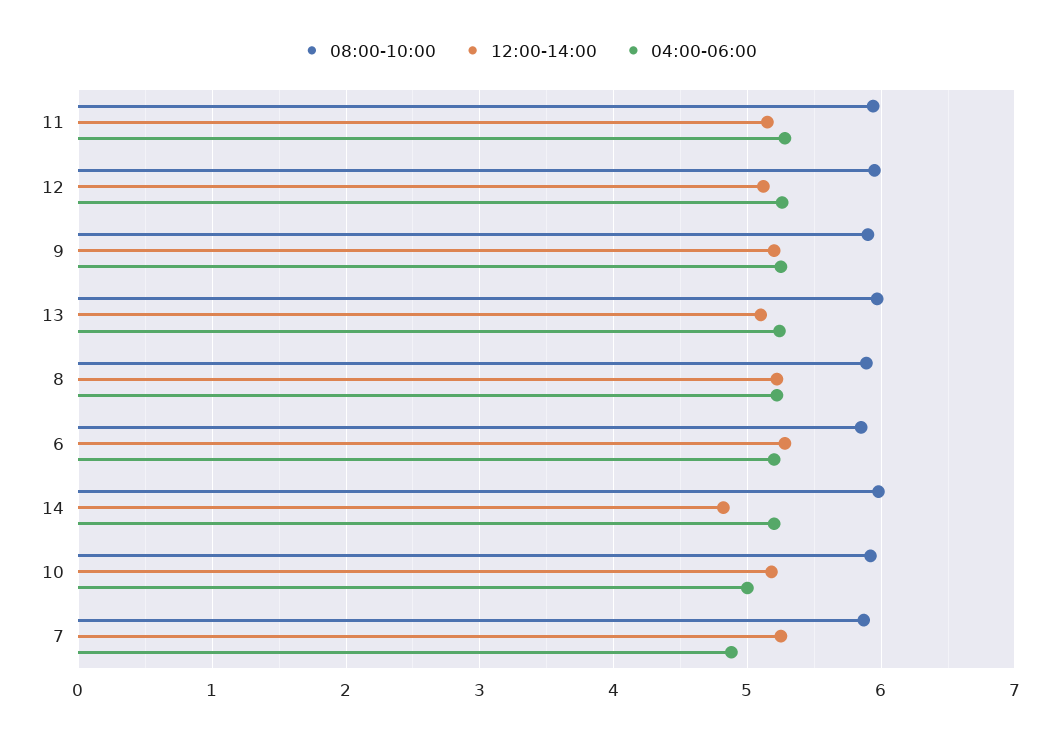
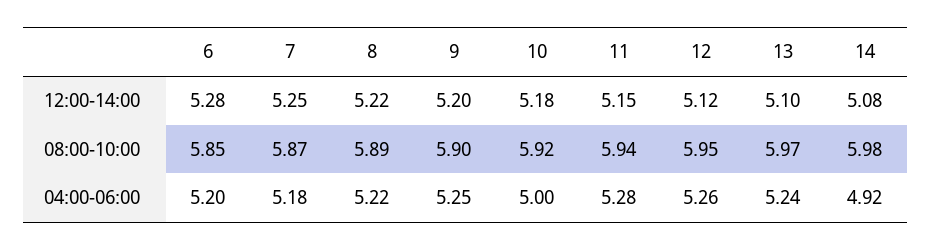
12:00-14:00, 14: 4.8 -> 5.08
04:00-06:00, 14: 5.2 -> 4.92
04:00-06:00, 7: 4.9 -> 5.18

